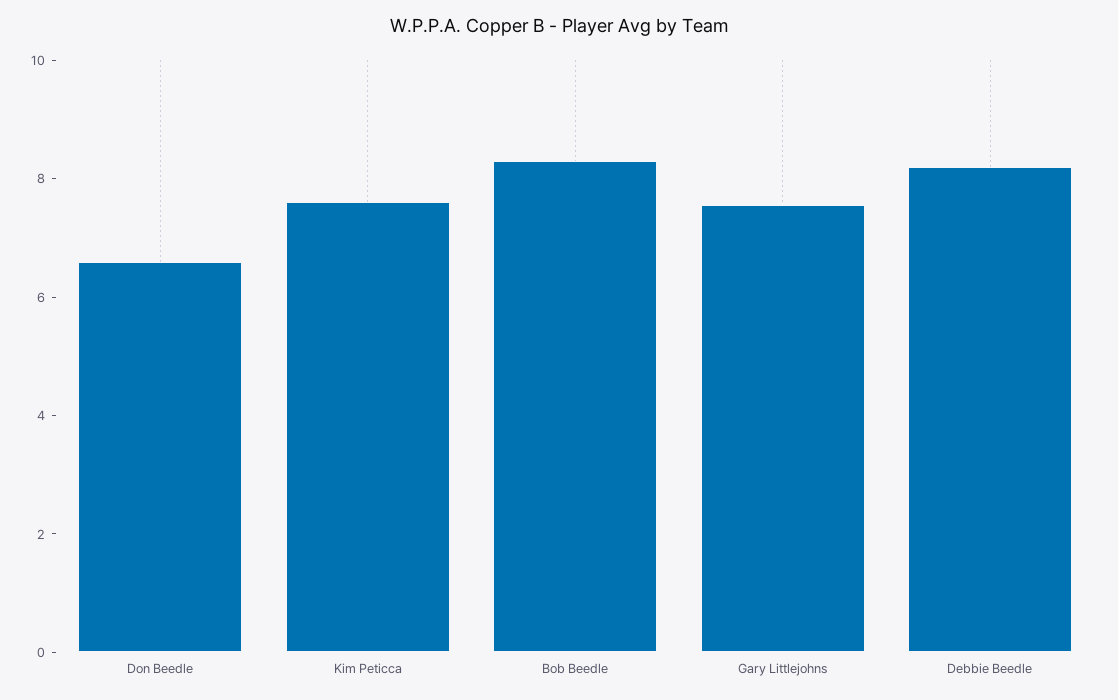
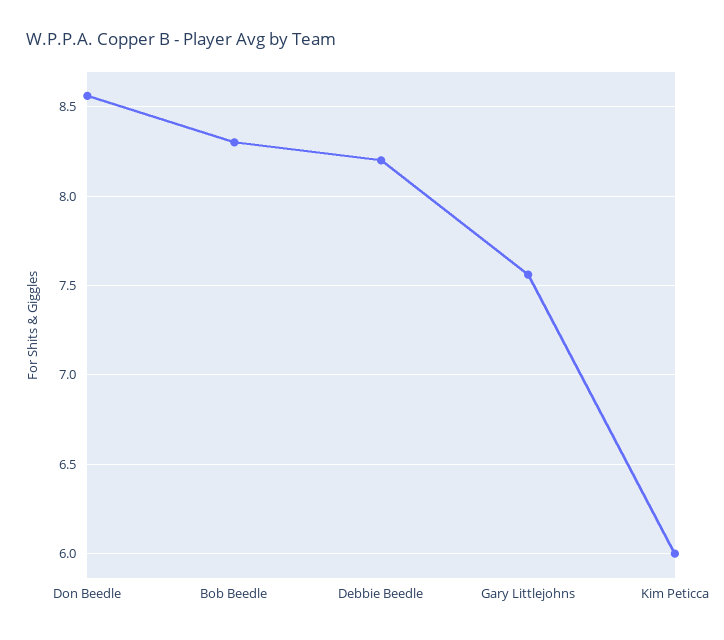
Don Beedle: 6.5 -> 8.55
Kim Peticca: 7.5 -> 6

